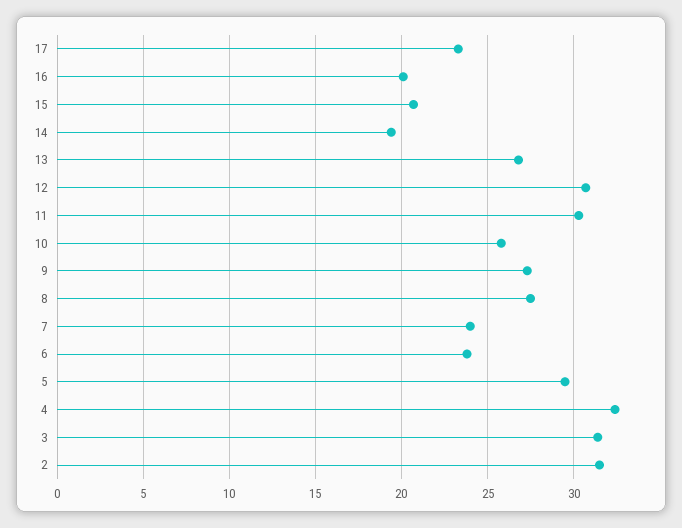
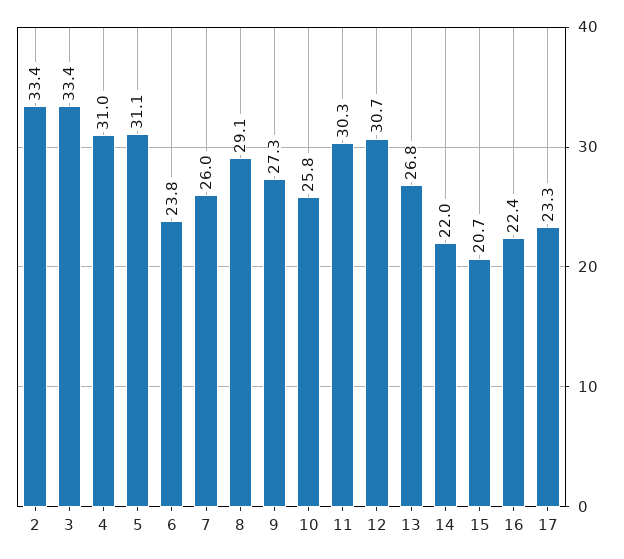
16: 20 -> 22.4
14: 19.5 -> 22
8: 27.5 -> 29.1
7: 24 -> 26
5: 29.5 -> 31.1
4: 32.5 -> 31
3: 31.5 -> 33.4
2: 31.5 -> 33.4

